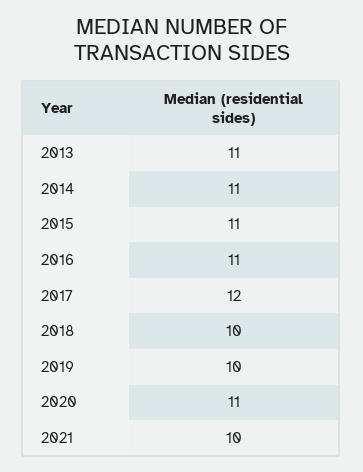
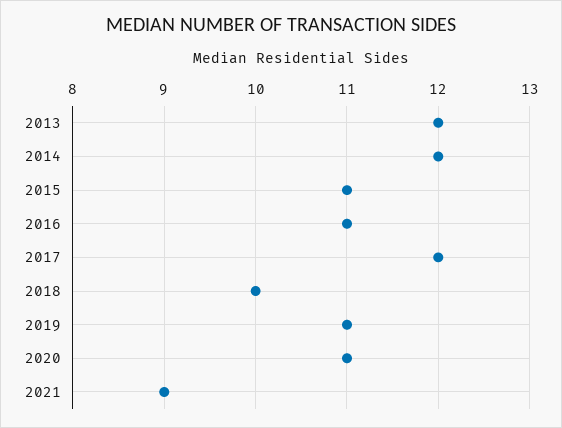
2013: 11 -> 12
2014: 11 -> 12
2019: 10 -> 11
2021: 10 -> 9

